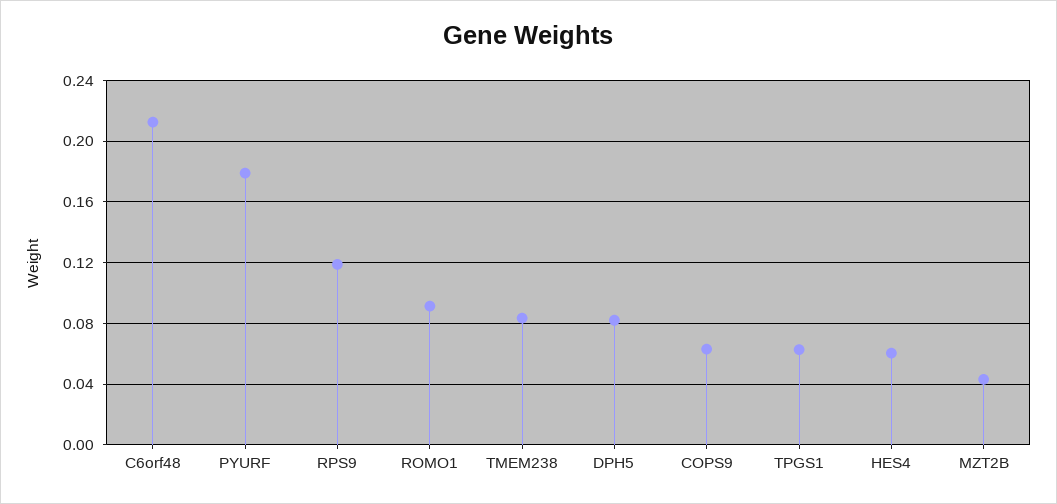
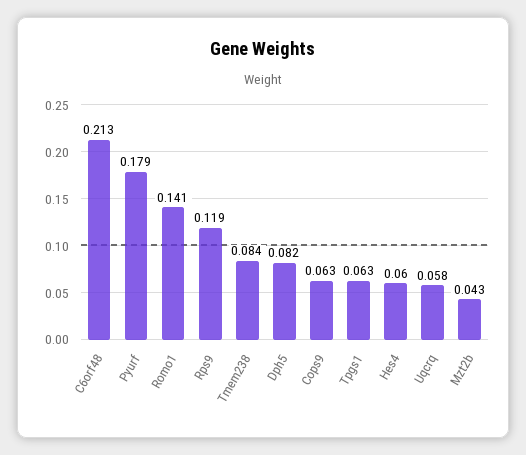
ROMO1: 0.09 -> 0.141
Uqcrq: none -> 0.058

